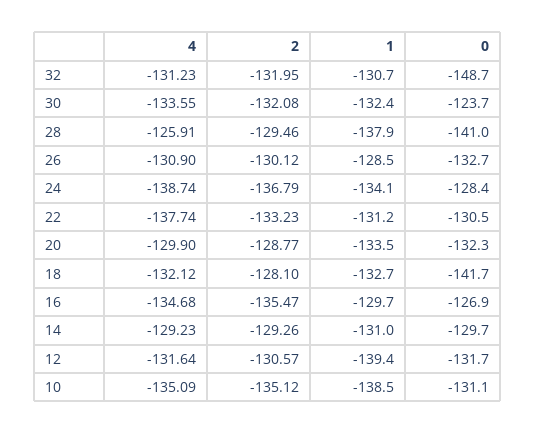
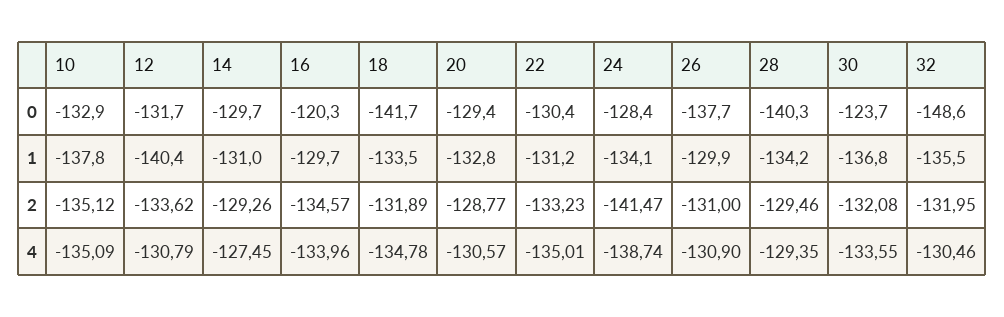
4, 32: -131.23 -> -130.46
1, 32: -130.7 -> -135.5
0, 32: -148.7 -> -148.6
1, 30: -132.4 -> -136.8
4, 28: -125.91 -> -129.35
1, 28: -137.9 -> -134.2
0, 28: -141 -> -140.3
2, 26: -130.12 -> -131
1, 26: -128.5 -> -129.9
0, 26: -132.7 -> -137.7
2, 24: -136.79 -> -141.47
4, 22: -137.74 -> -135.01
0, 22: -130.5 -> -130.4
4, 20: -129.9 -> -130.57
1, 20: -133.5 -> -132.8
0, 20: -132.3 -> -129.4
4, 18: -132.12 -> -134.78
2, 18: -128.1 -> -131.89
1, 18: -132.7 -> -133.5
4, 16: -134.68 -> -133.96
2, 16: -135.47 -> -134.57
0, 16: -126.9 -> -120.3
4, 14: -129.23 -> -127.45
4, 12: -131.64 -> -130.79
2, 12: -130.57 -> -133.62
1, 12: -139.4 -> -140.4
1, 10: -138.5 -> -137.8
0, 10: -131.1 -> -132.9

